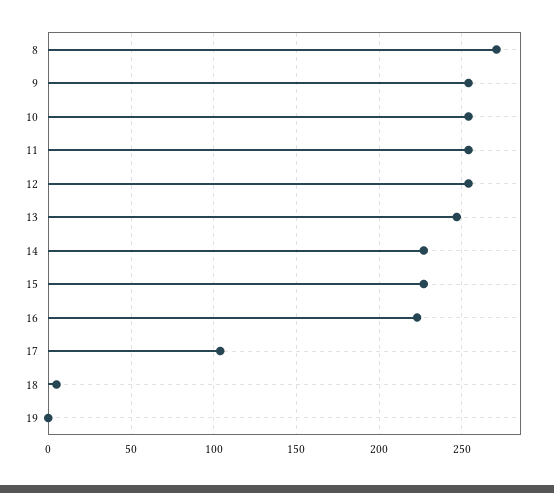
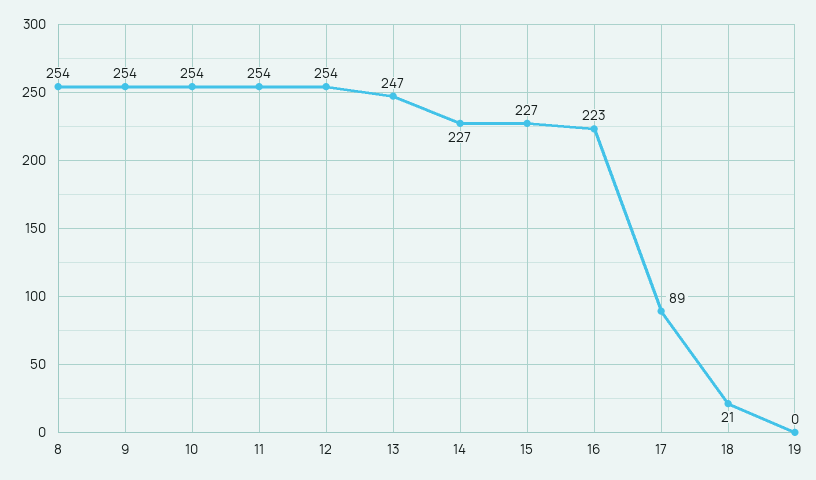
8: 270 -> 254
17: 105 -> 89
18: 5 -> 21

